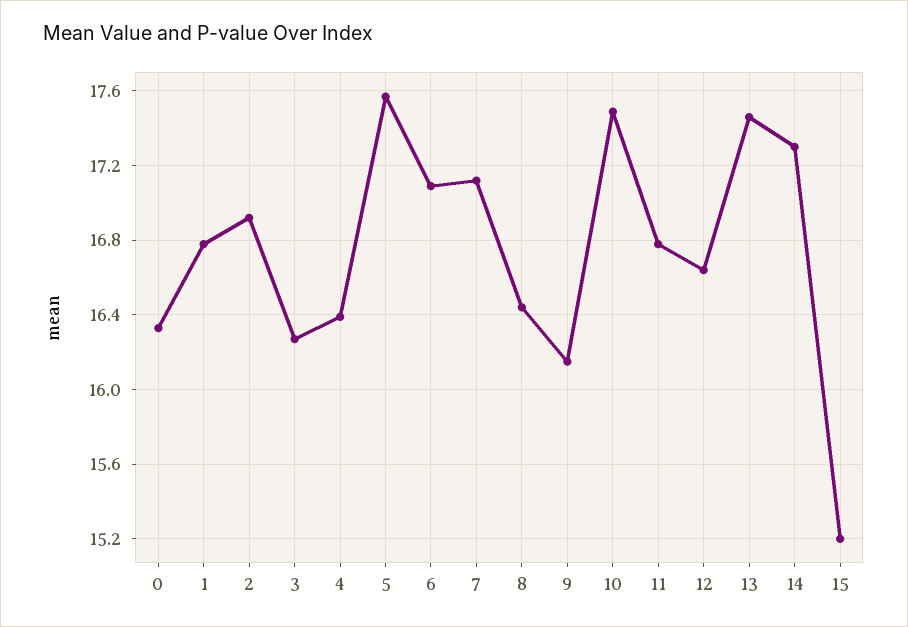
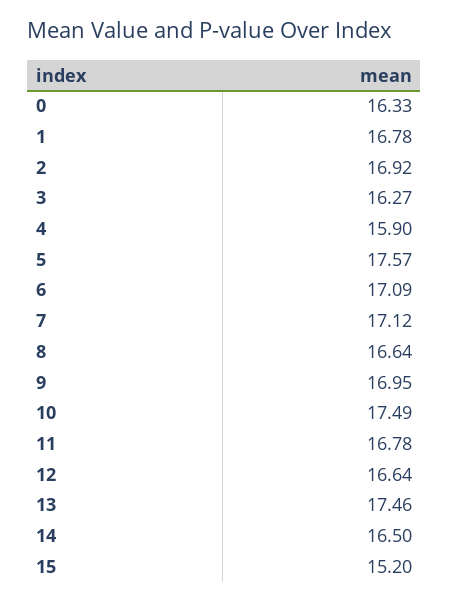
4: 16.4 -> 15.9
8: 16.45 -> 16.64
9: 16.15 -> 16.95
14: 17.3 -> 16.5

